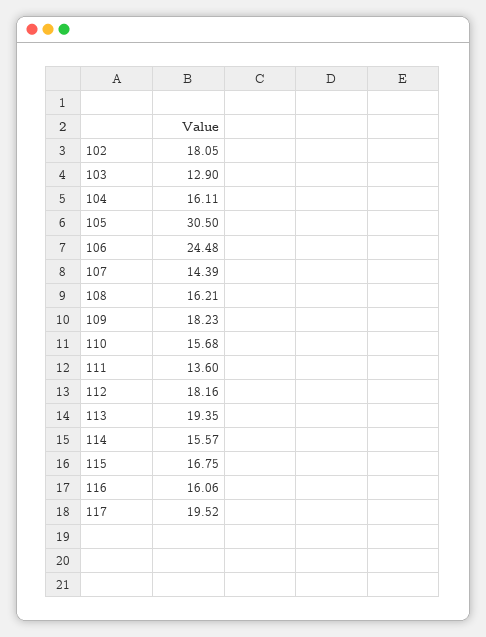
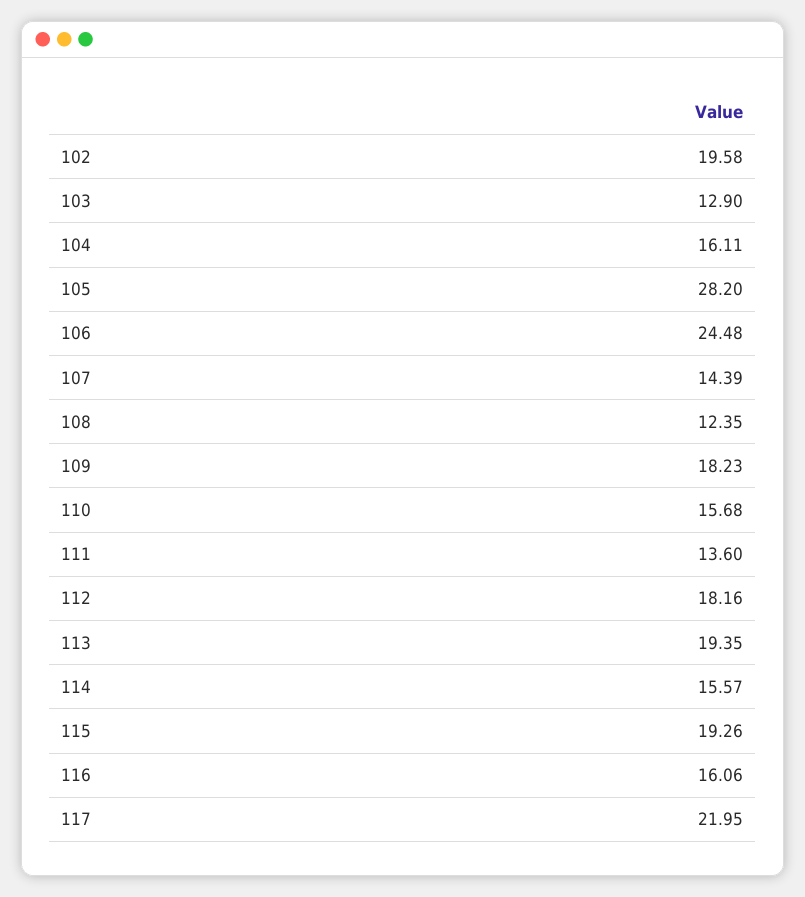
102: 18.05 -> 19.58
105: 30.5 -> 28.2
108: 16.21 -> 12.35
115: 16.75 -> 19.26
117: 19.52 -> 21.95

